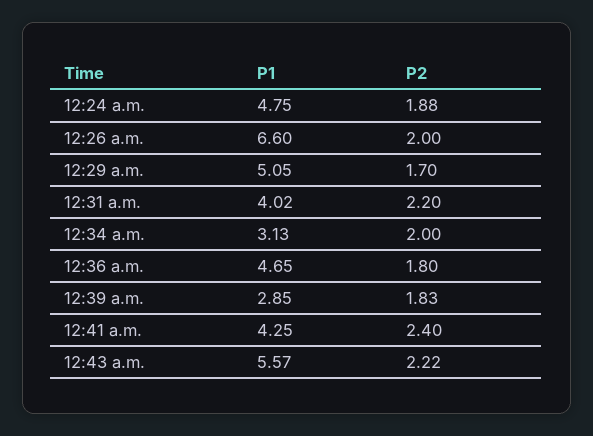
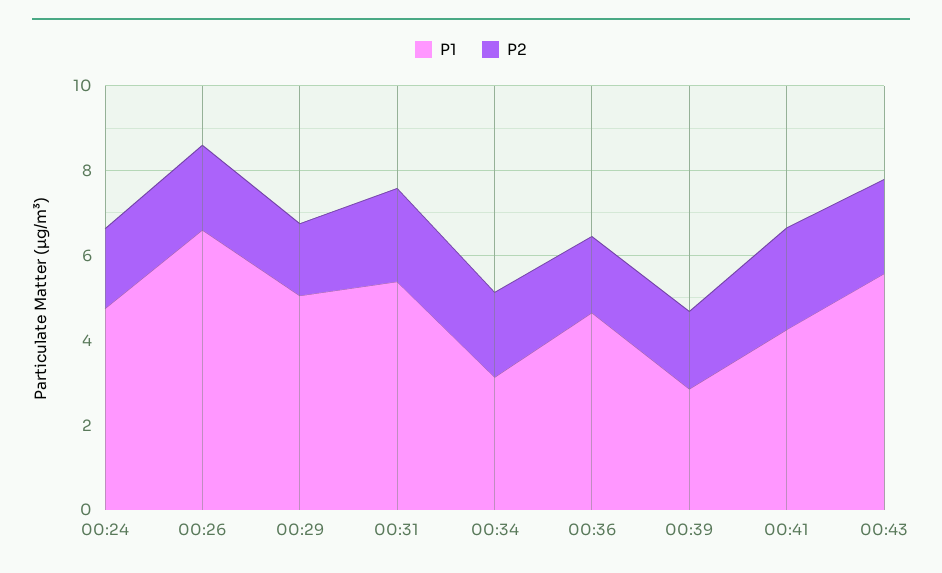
P1, 12:31 a.m.: 4.02 -> 5.5

